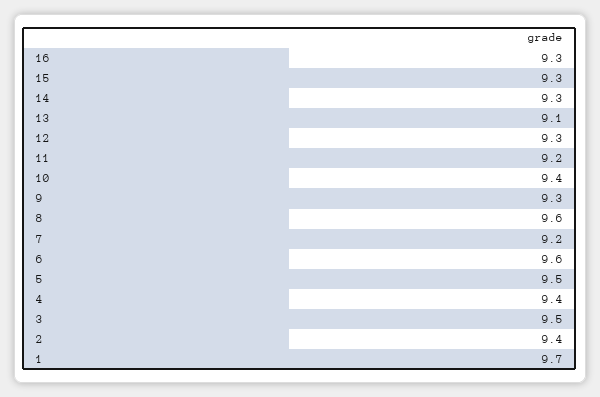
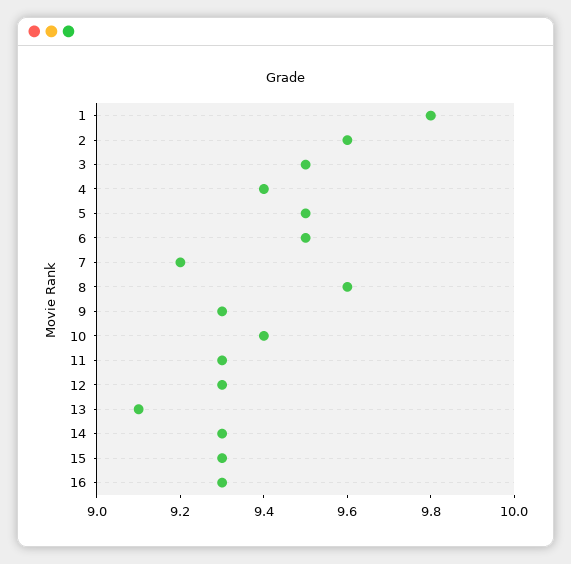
11: 9.2 -> 9.3
6: 9.6 -> 9.5
2: 9.4 -> 9.6
1: 9.7 -> 9.8

